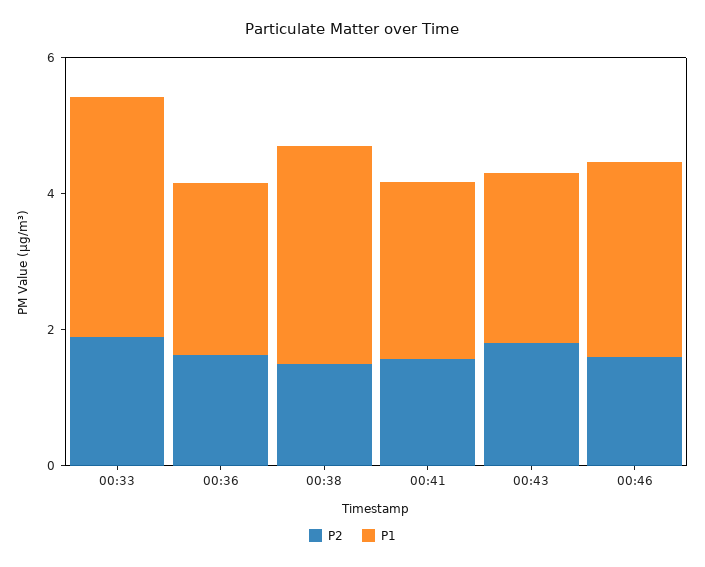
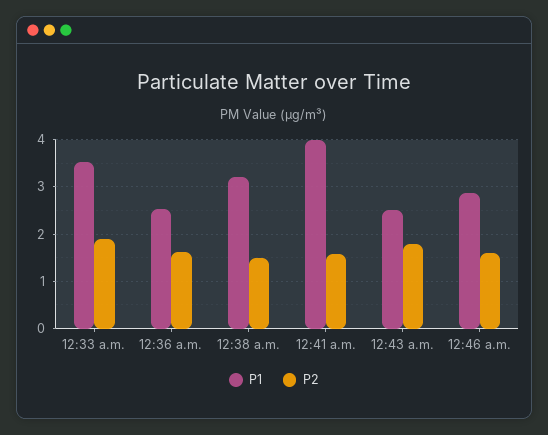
P1, 00:41: 2.5 -> 4

